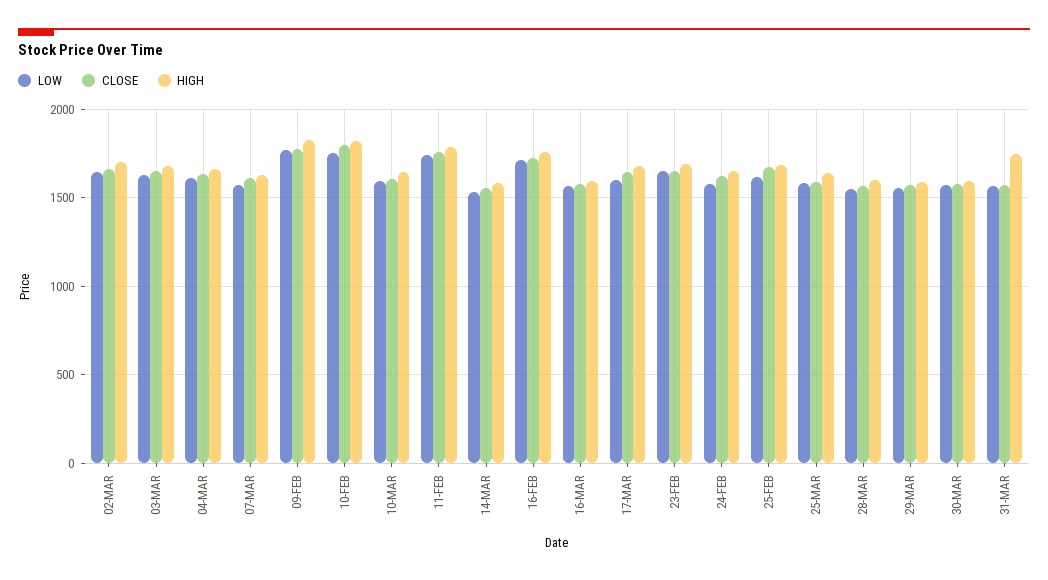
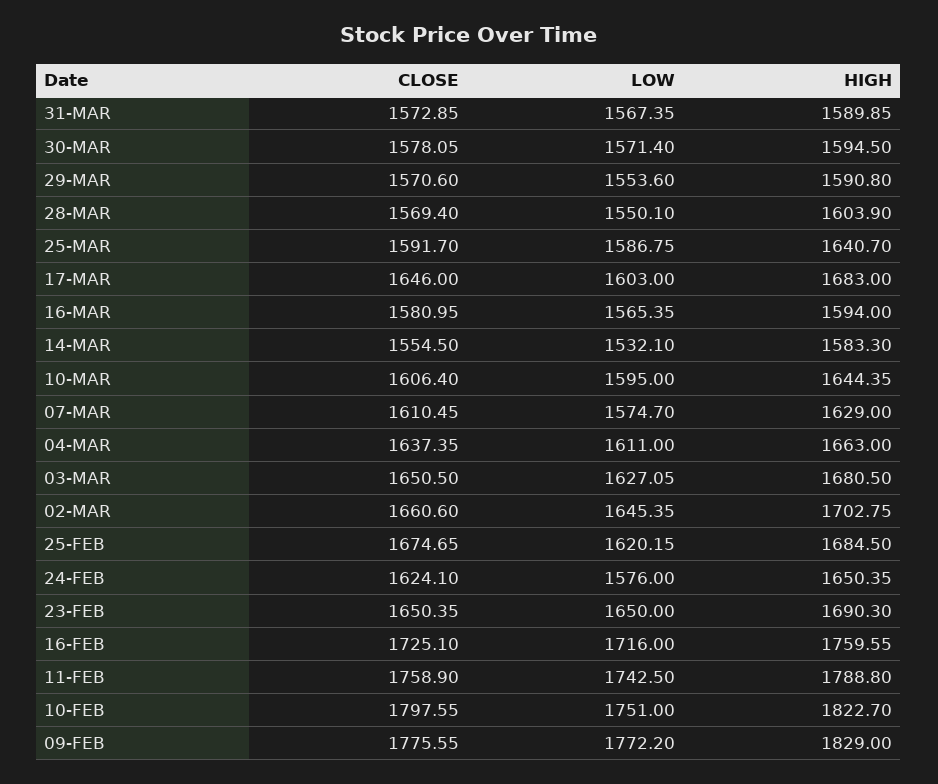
HIGH, 31-MAR: 1750 -> 1589.85

